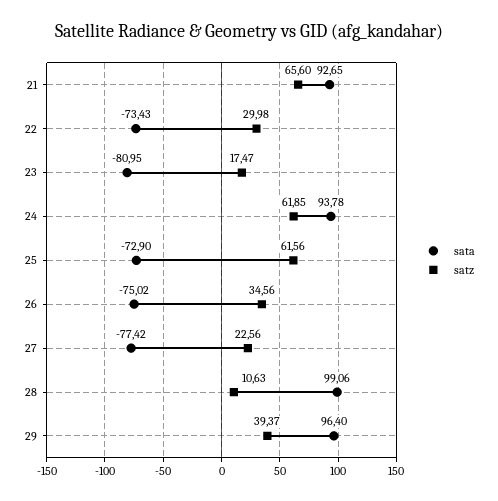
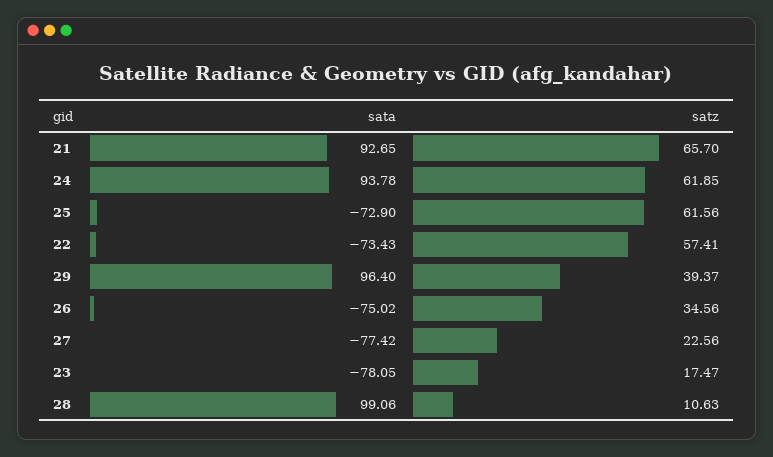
satz, 21: 65.6 -> 65.7
satz, 22: 29.98 -> 57.41
sata, 23: -80.95 -> -78.05

